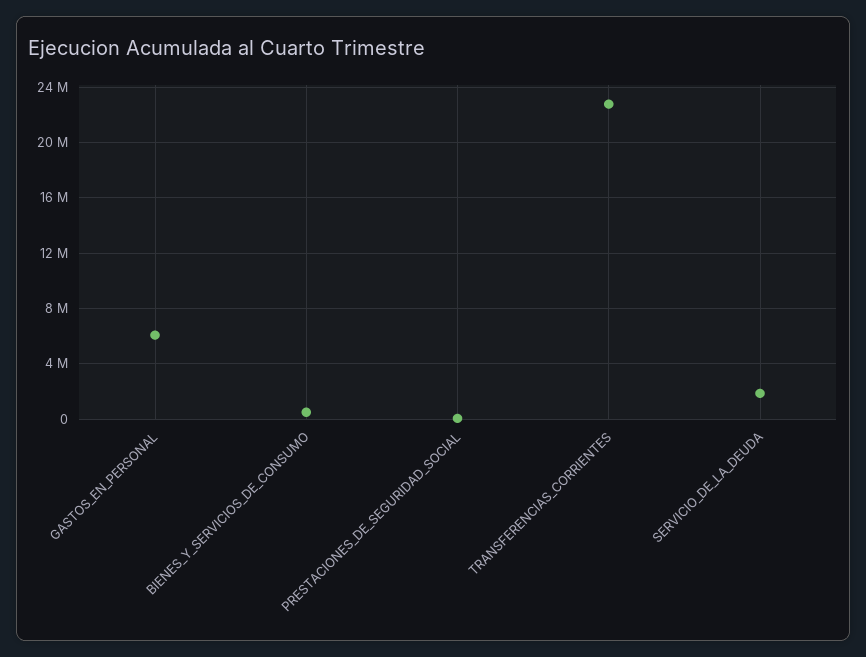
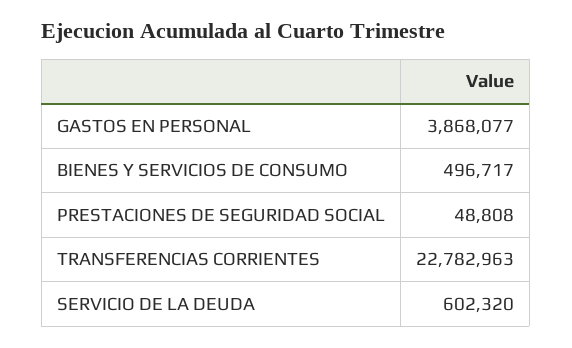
GASTOS_EN_PERSONAL: 6000000 -> 3868077
SERVICIO_DE_LA_DEUDA: 2000000 -> 602320

